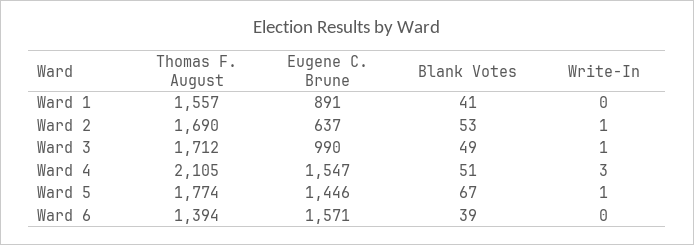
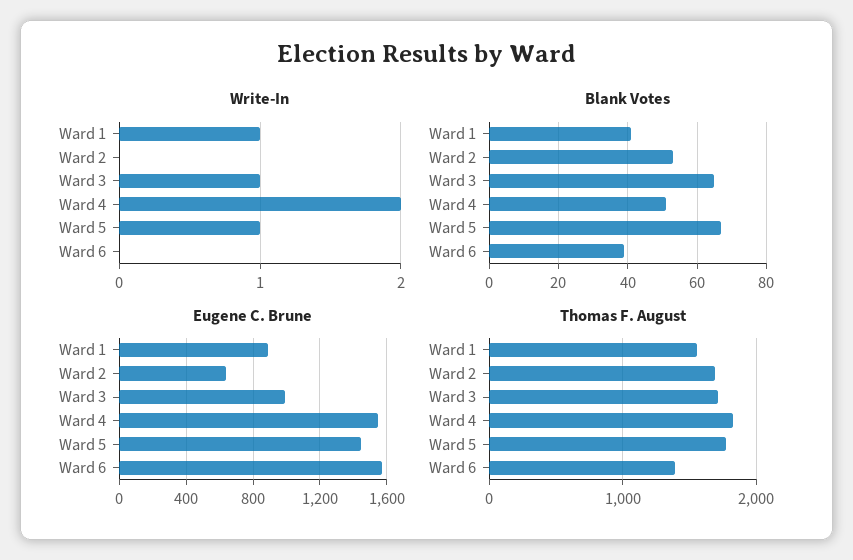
Write-In, Ward 1: 0 -> 1
Write-In, Ward 2: 1 -> 0
Blank Votes, Ward 3: 49 -> 65
Thomas F. August, Ward 4: 2105 -> 1800
Write-In, Ward 4: 3 -> 2

